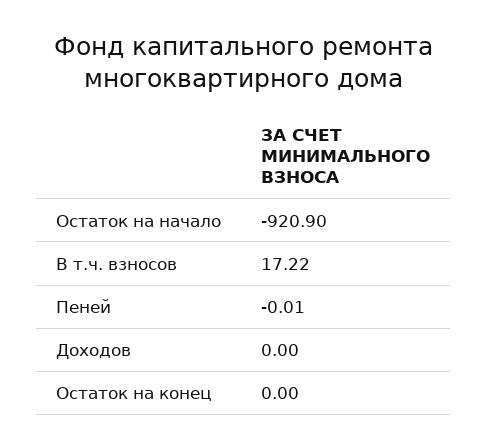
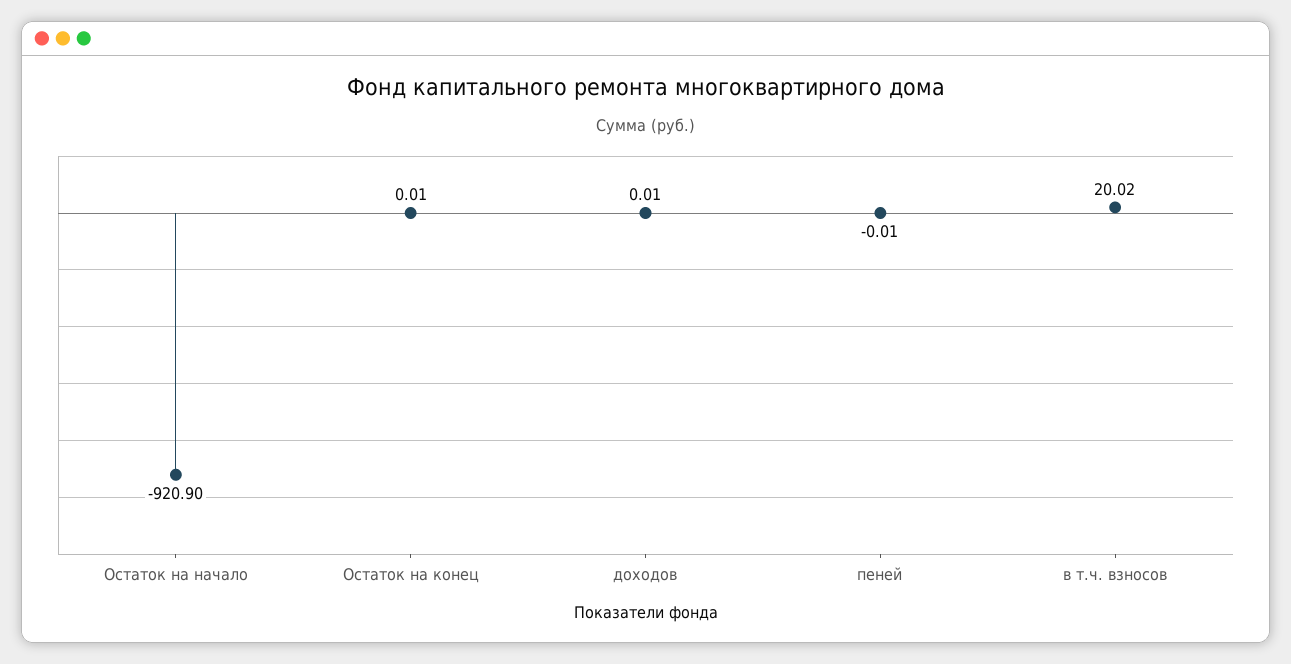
В т.ч. взносов: 17.22 -> 20.02
Доходов: 0 -> 0.01
Остаток на конец: 0 -> 0.01

